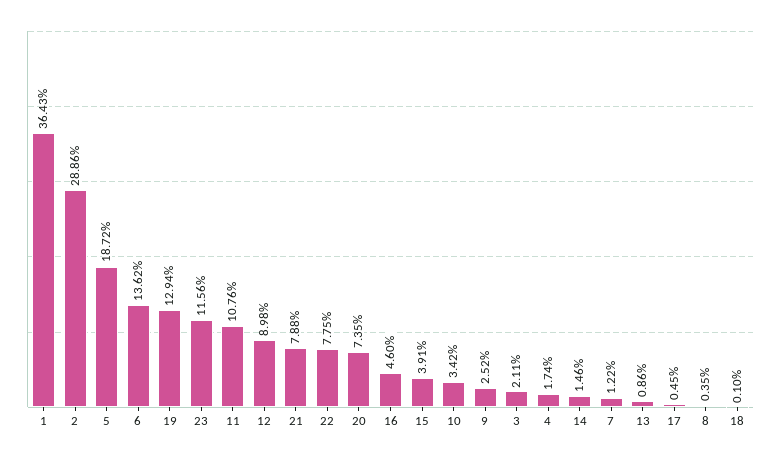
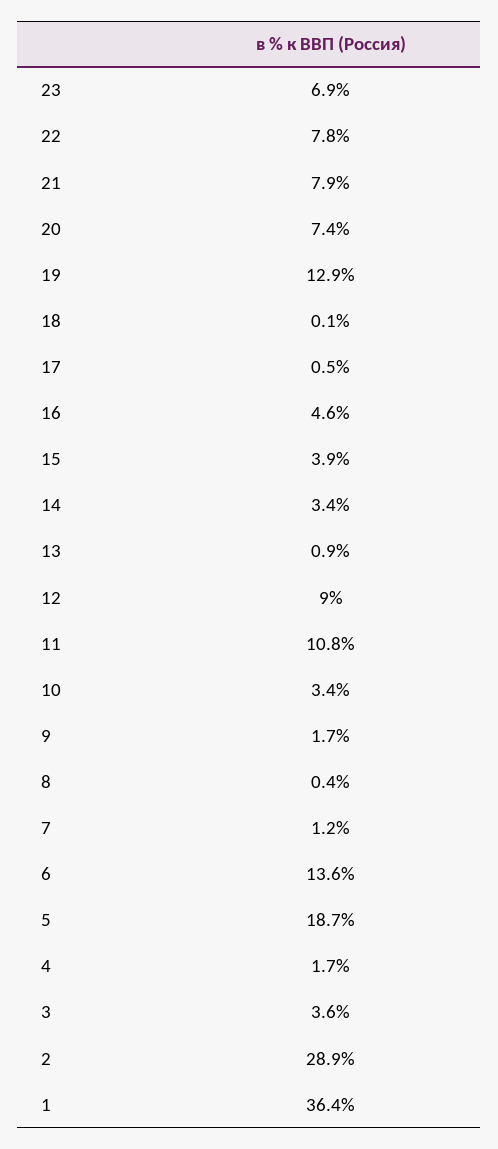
23: 11.56 -> 6.9
9: 2.52 -> 1.7
3: 2.11 -> 3.6
14: 1.46 -> 3.4

